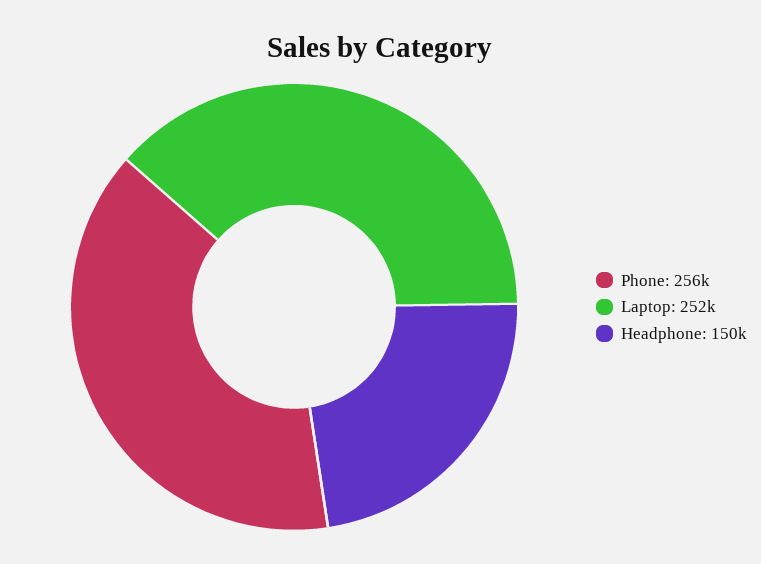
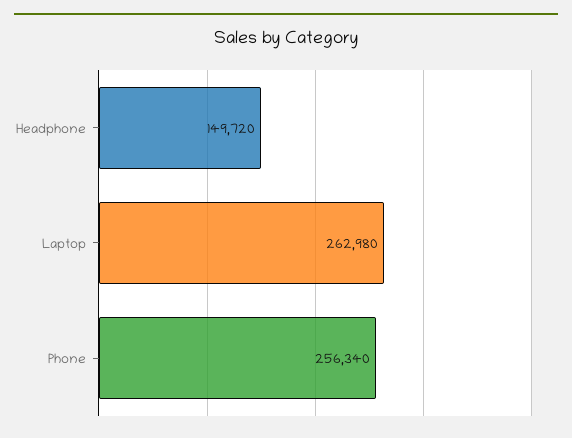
Laptop: 252000 -> 262980

